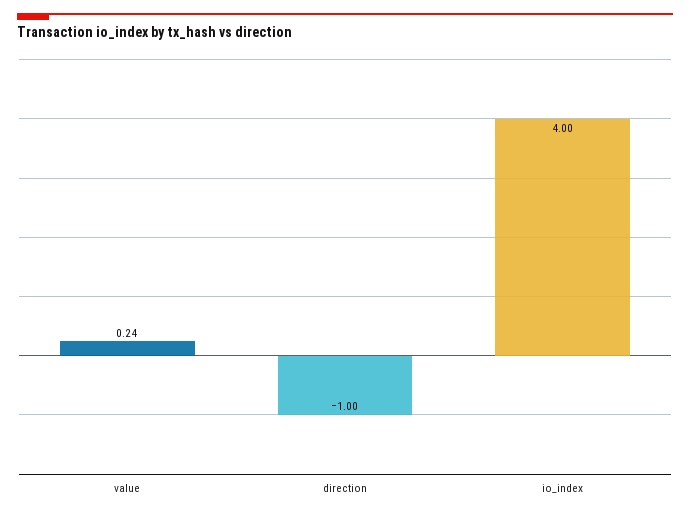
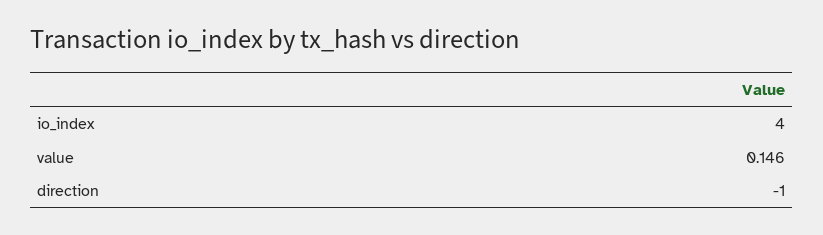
value: 0.24 -> 0.146

